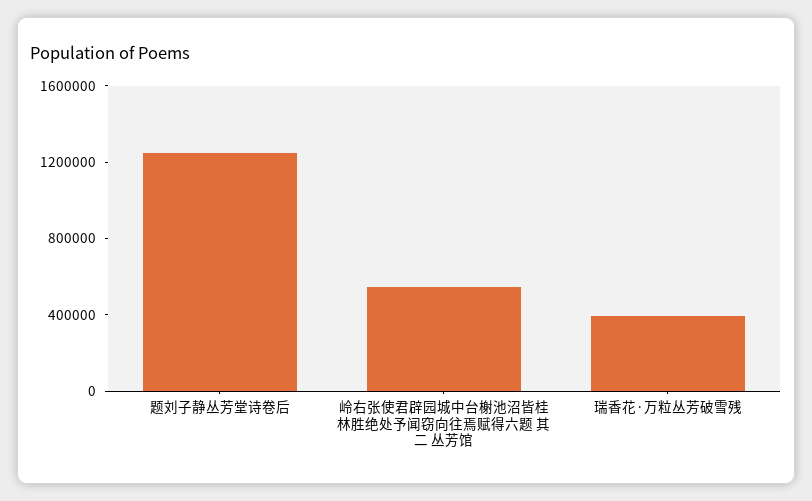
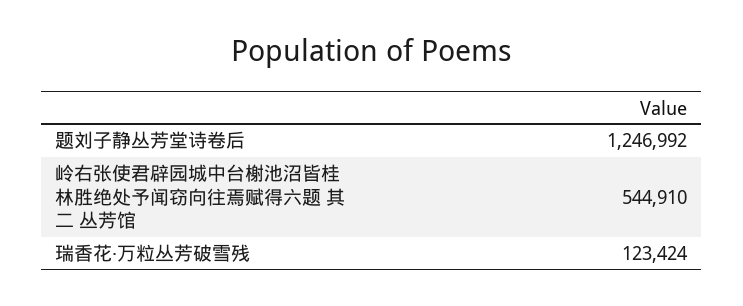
瑞香花·万粒丛芳破雪残: 400000 -> 123424

